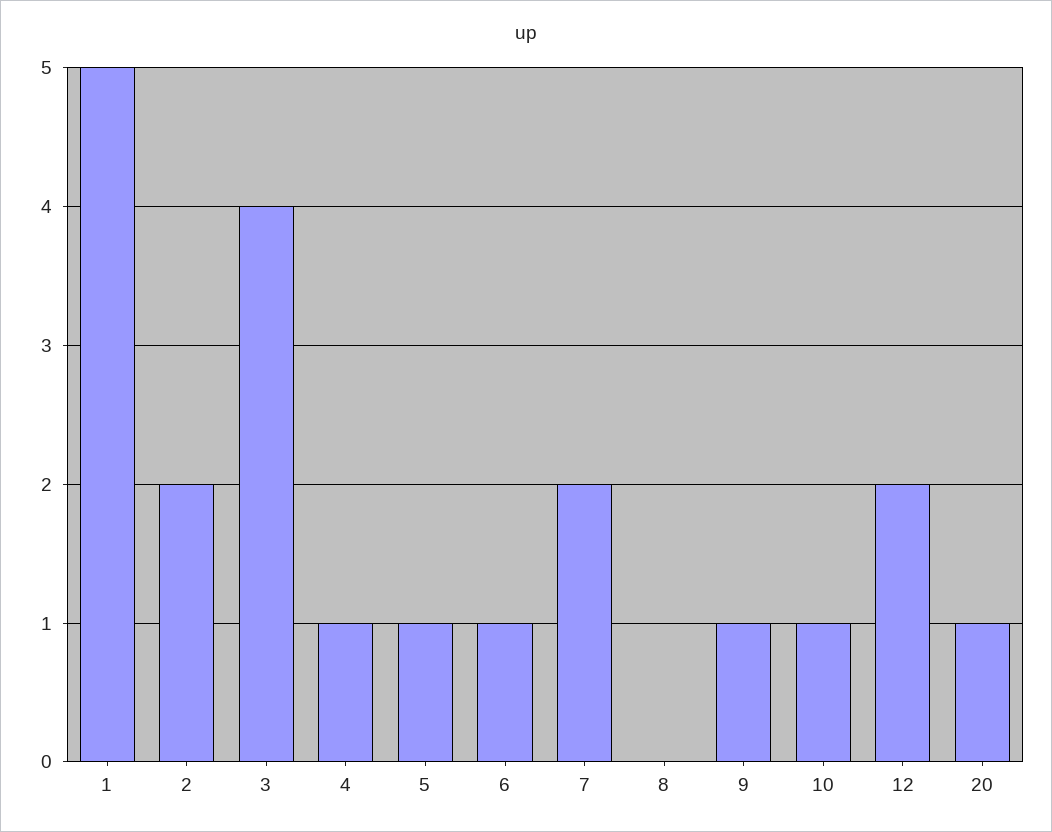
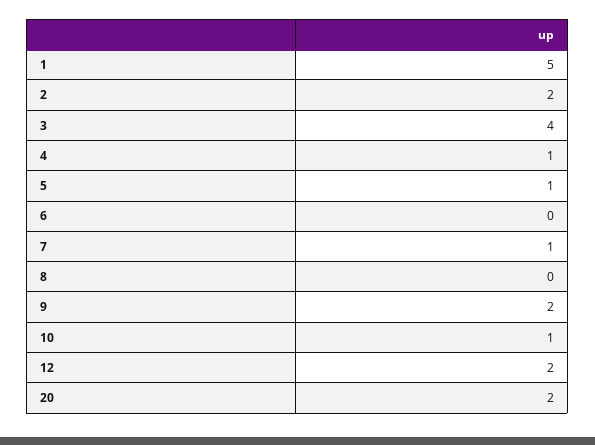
6: 1 -> 0
7: 2 -> 1
9: 1 -> 2
20: 1 -> 2

